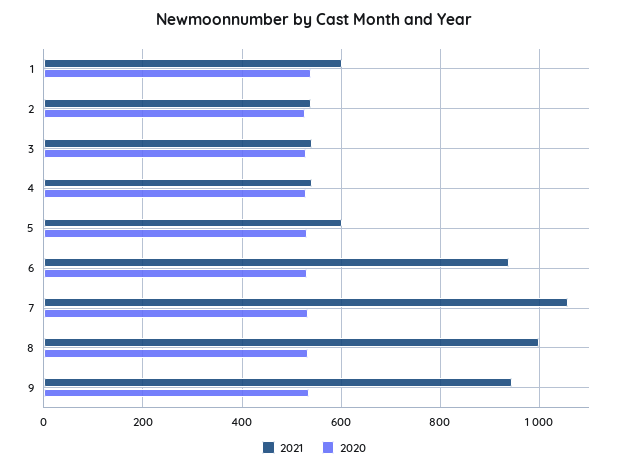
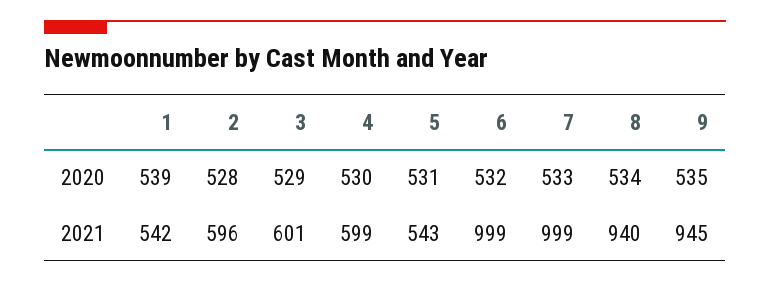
2021, 1: 600 -> 542
2021, 2: 540 -> 596
2021, 3: 540 -> 601
2021, 4: 540 -> 599
2021, 5: 600 -> 543
2021, 6: 940 -> 999
2021, 7: 1060 -> 999
2021, 8: 1000 -> 940

